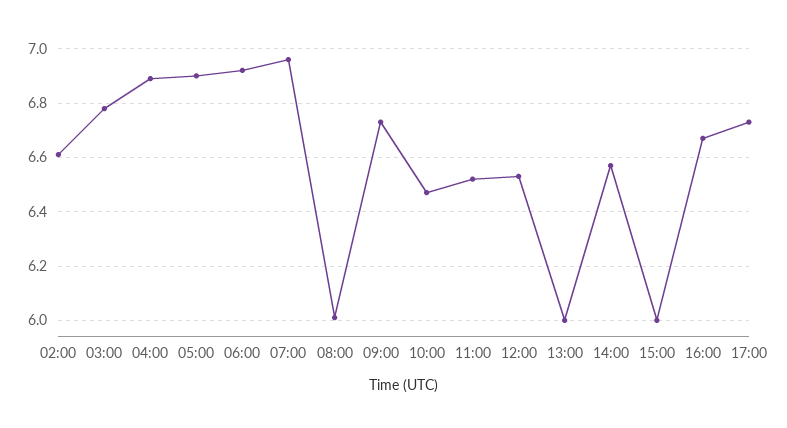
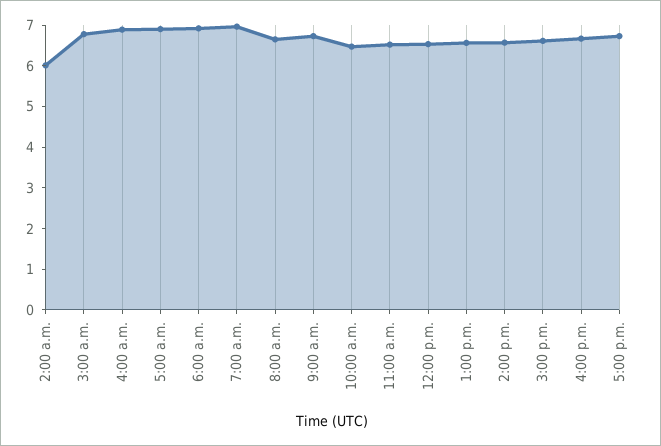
02:00: 6.6 -> 6
08:00: 6 -> 6.6
13:00: 6 -> 6.6
15:00: 6 -> 6.6

